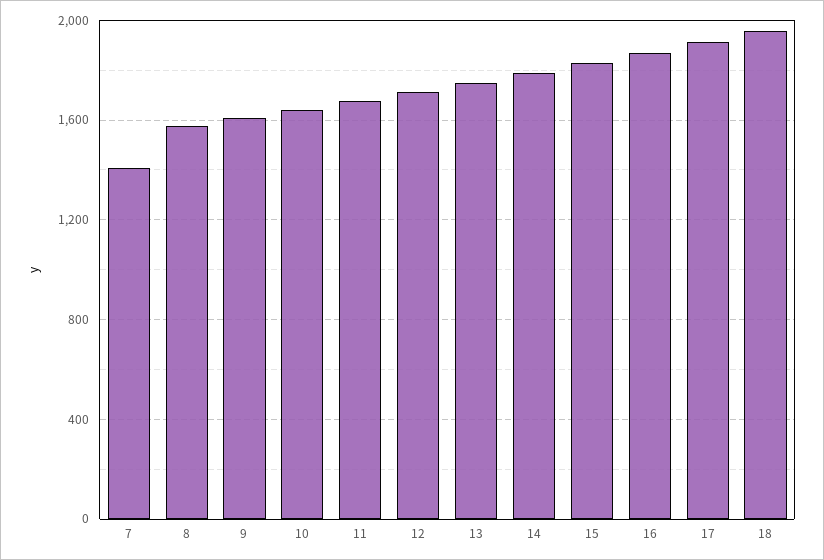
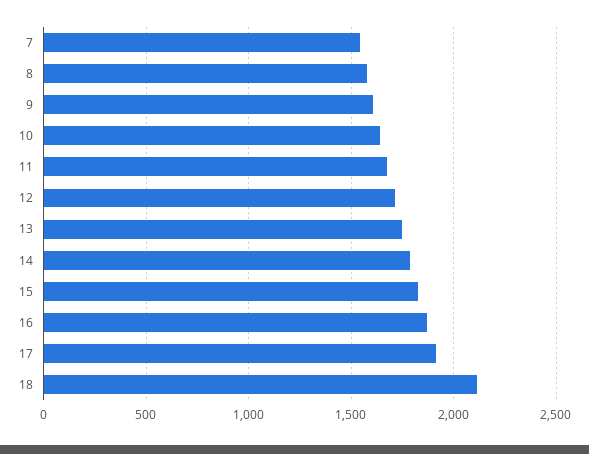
7: 1400 -> 1550
18: 1950 -> 2100

